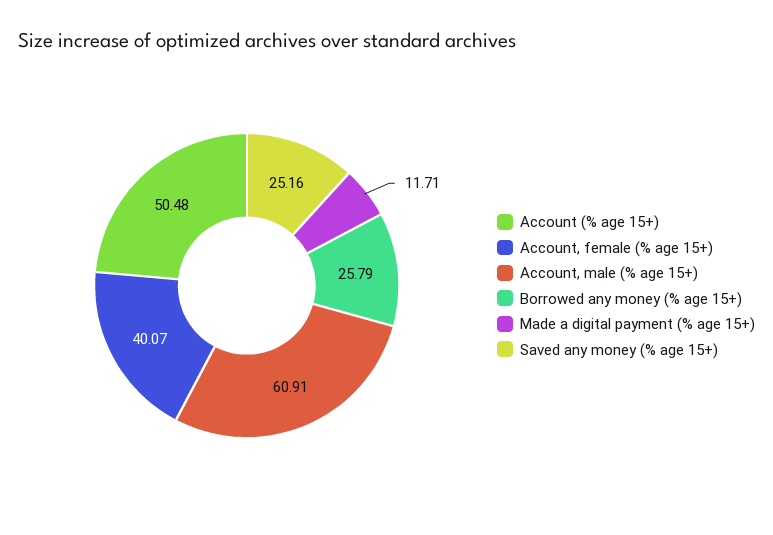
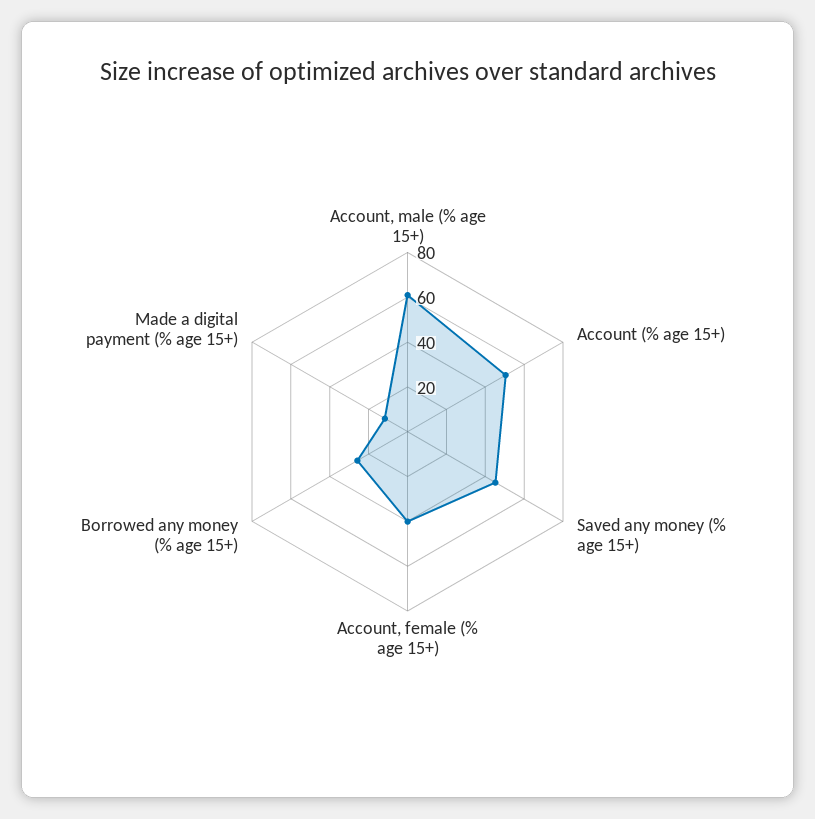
Saved any money (% age 15+): 25.16 -> 45

